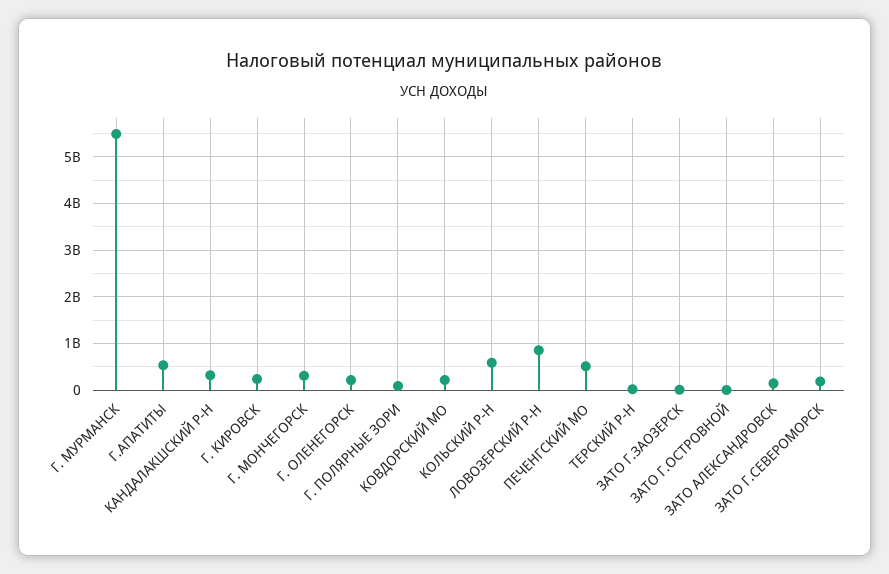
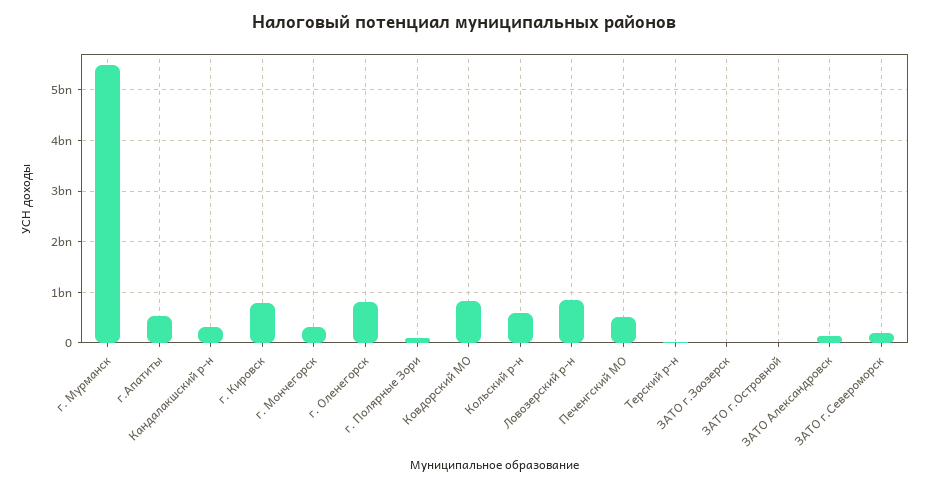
Г. КИРОВСК: 200000000 -> 800000000
Г. ОЛЕНЕГОРСК: 200000000 -> 800000000
КОВДОРСКИЙ МО: 200000000 -> 800000000

